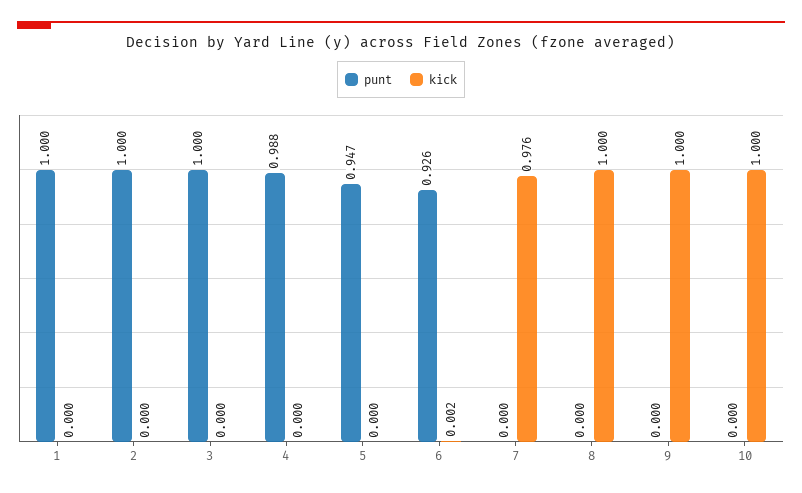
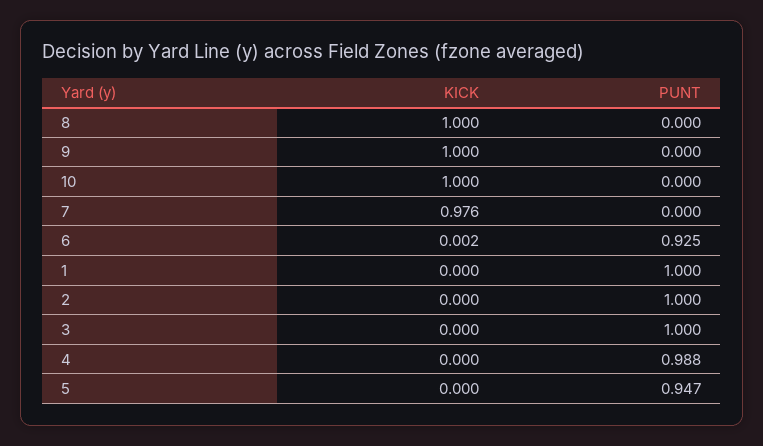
punt, 6: 0.926 -> 0.925

